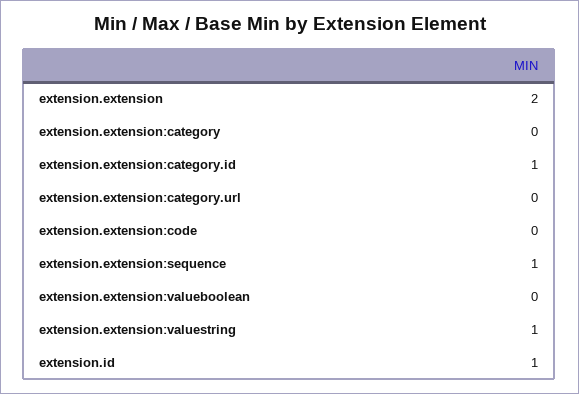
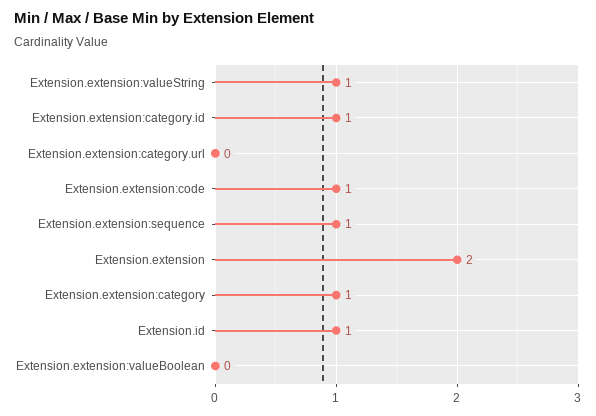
extension.extension:category: 0 -> 1
extension.extension:code: 0 -> 1

